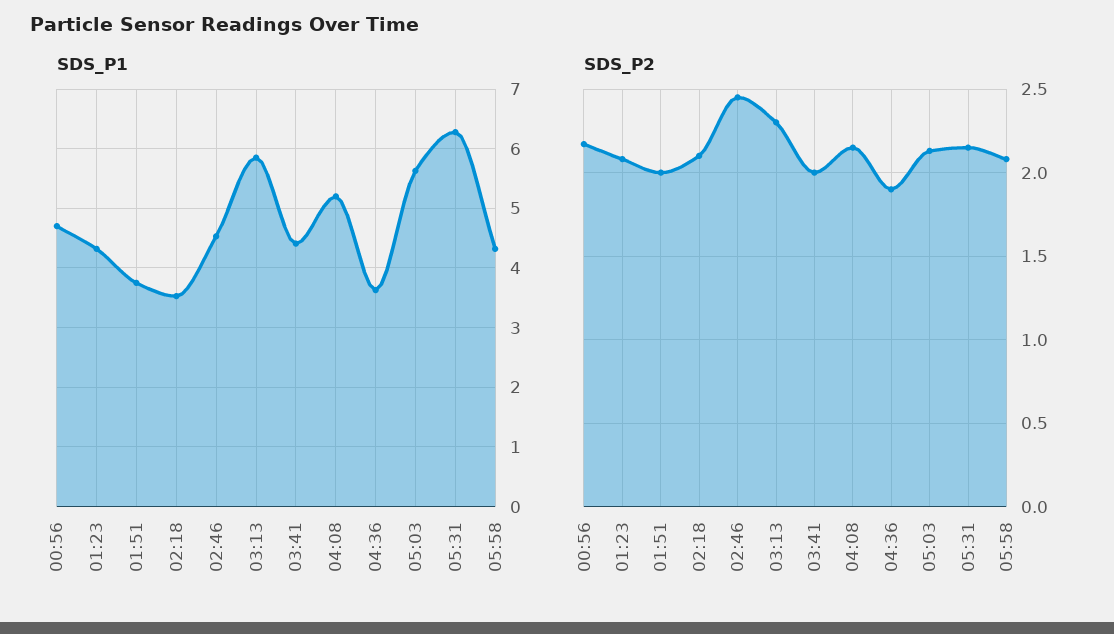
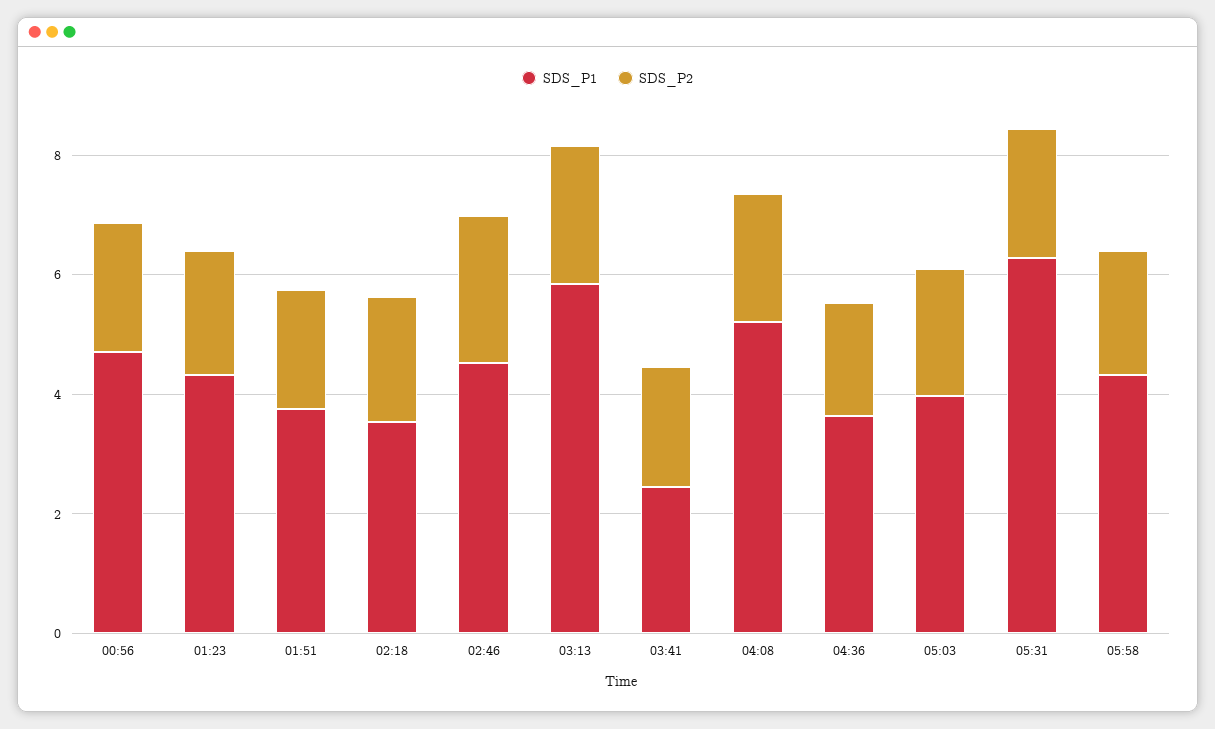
SDS_P1, 03:41: 4.4 -> 2.5
SDS_P1, 05:03: 5.6 -> 4

